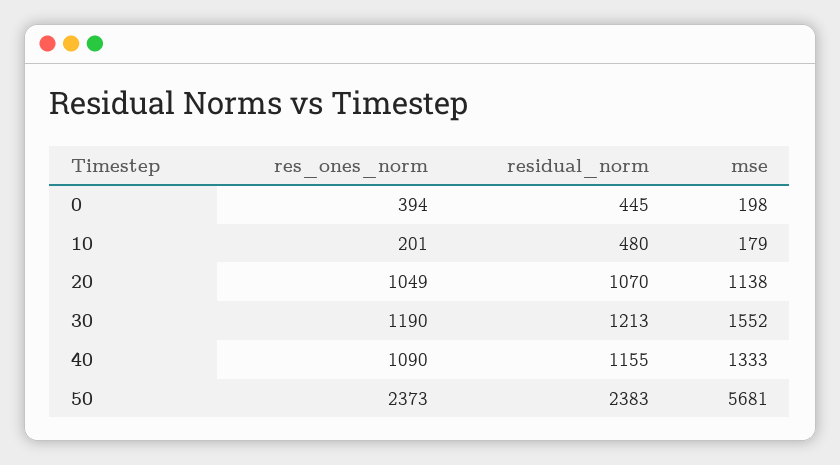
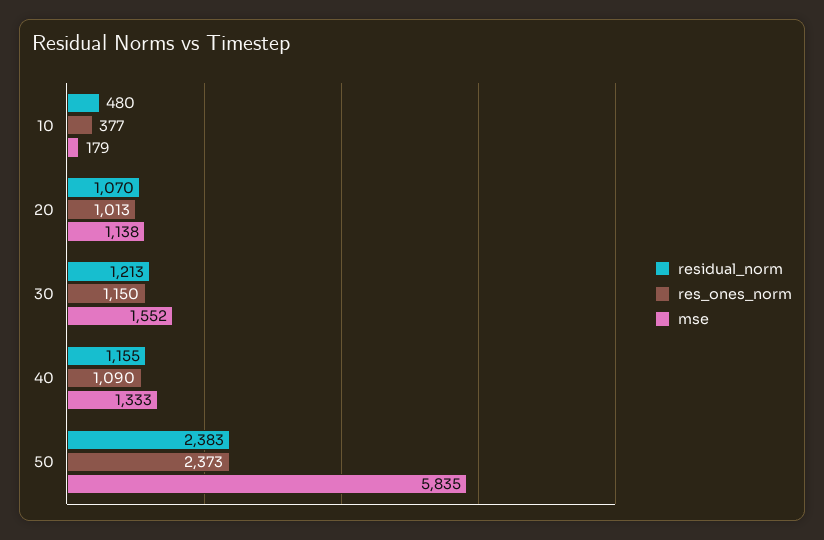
res_ones_norm, 0: 394 -> none
residual_norm, 0: 445 -> none
mse, 0: 198 -> none
res_ones_norm, 10: 201 -> 377
res_ones_norm, 20: 1049 -> 1013
res_ones_norm, 30: 1190 -> 1150
mse, 50: 5681 -> 5835

